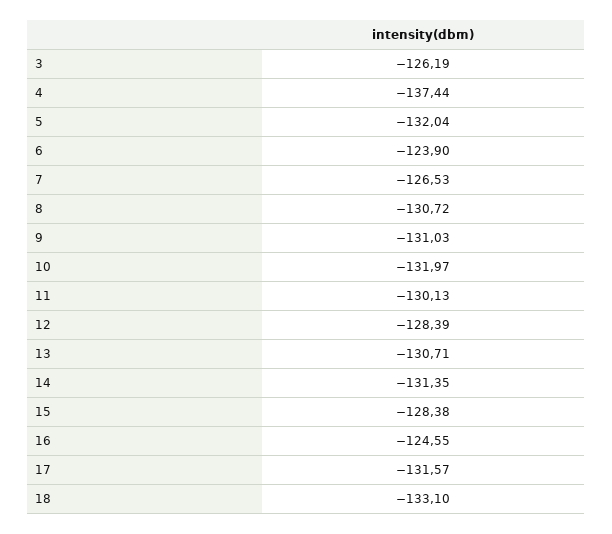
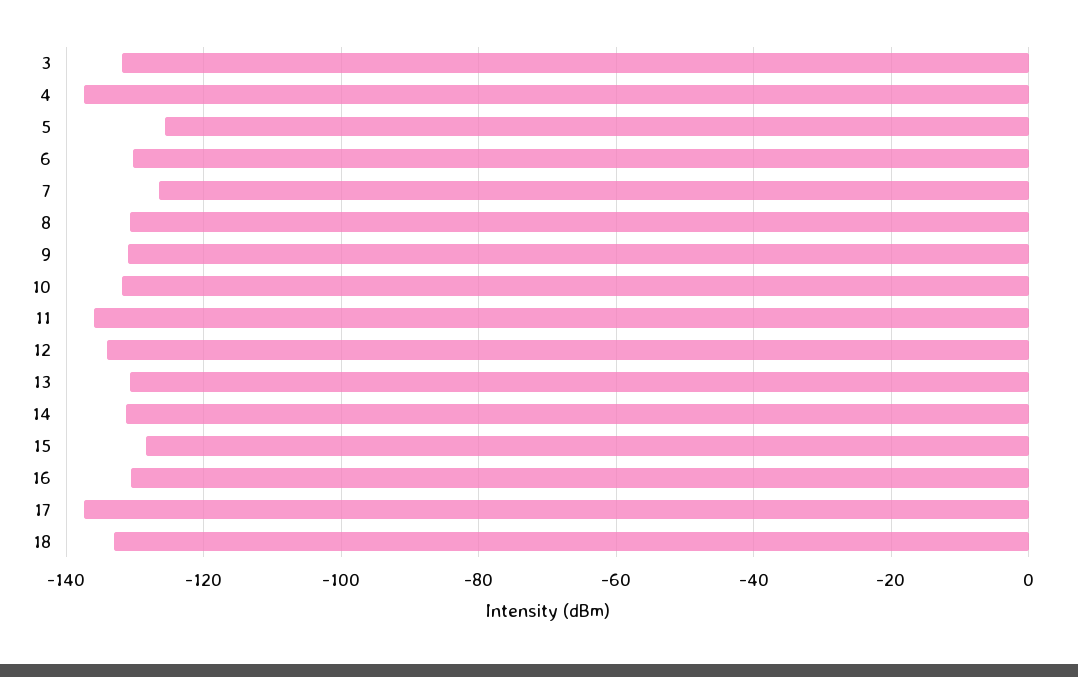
3: -126.19 -> -132
5: -132.04 -> -126
6: -123.9 -> -130
11: -130.13 -> -136
12: -128.39 -> -134
16: -124.55 -> -130
17: -131.57 -> -138

